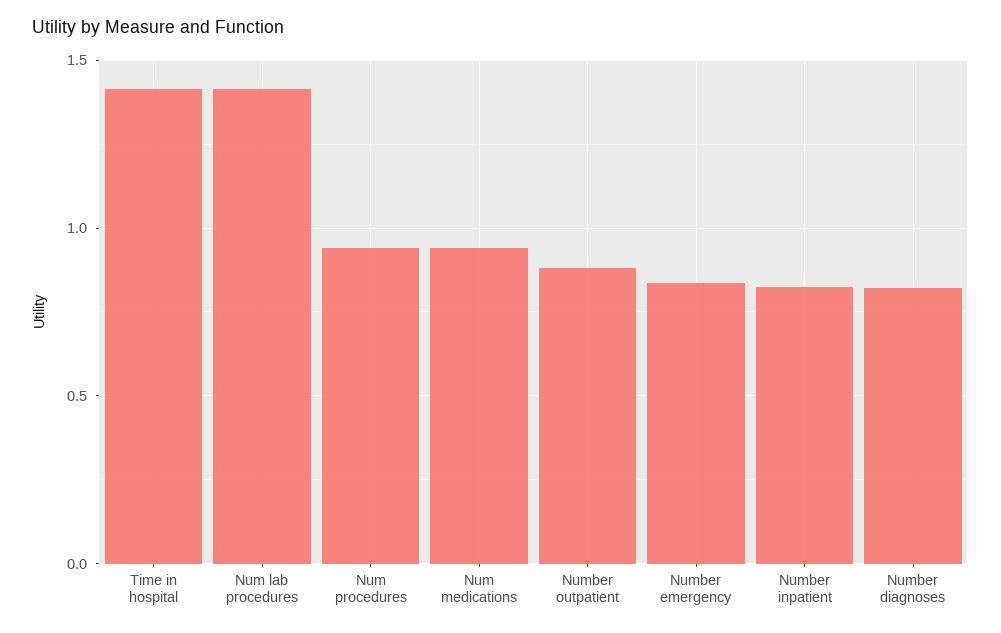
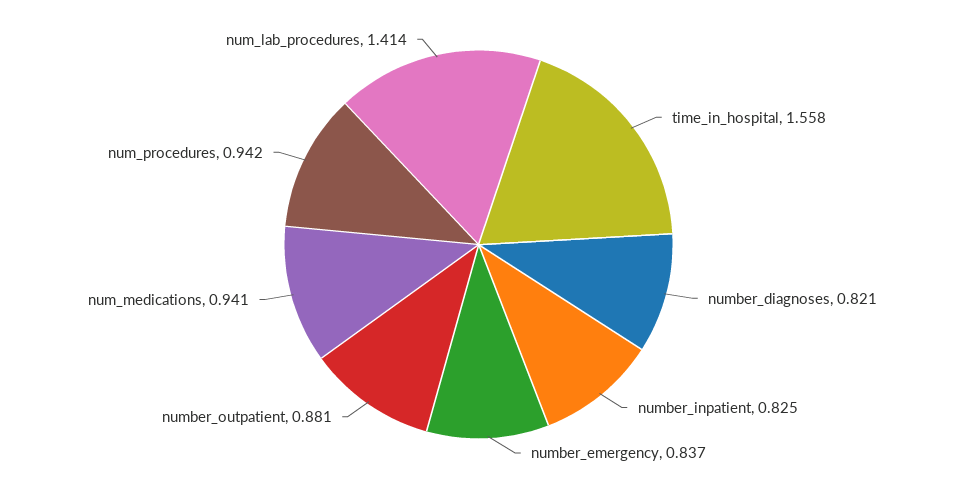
Time in hospital: 1.4 -> 1.558

